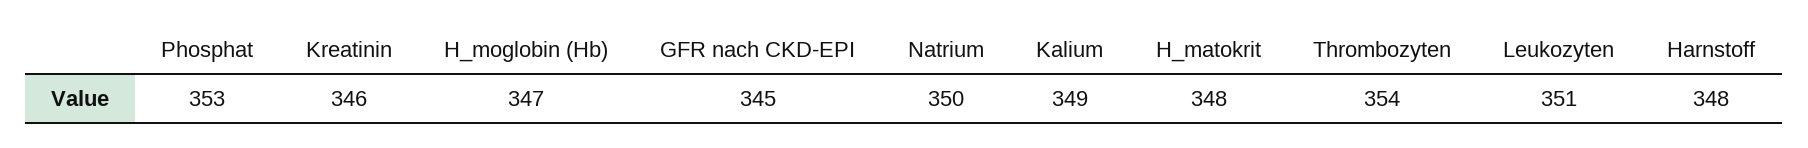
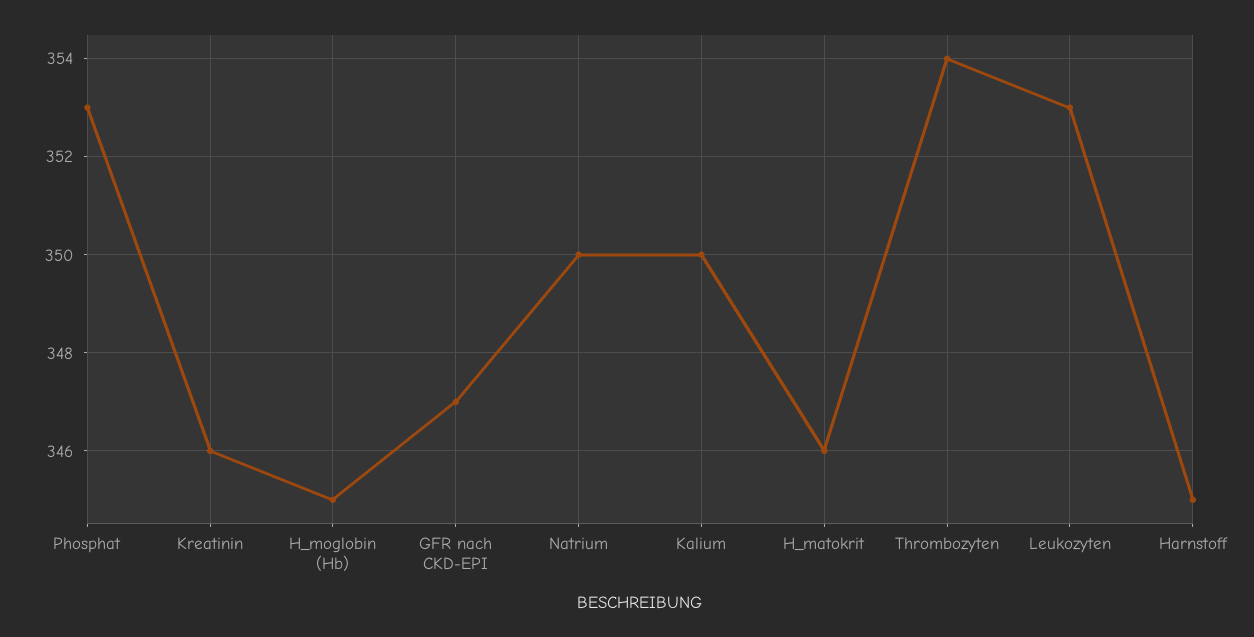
H_moglobin (Hb): 347 -> 345
GFR nach CKD-EPI: 345 -> 347
Kalium: 349 -> 350
H_matokrit: 348 -> 346
Leukozyten: 351 -> 353
Harnstoff: 348 -> 345

